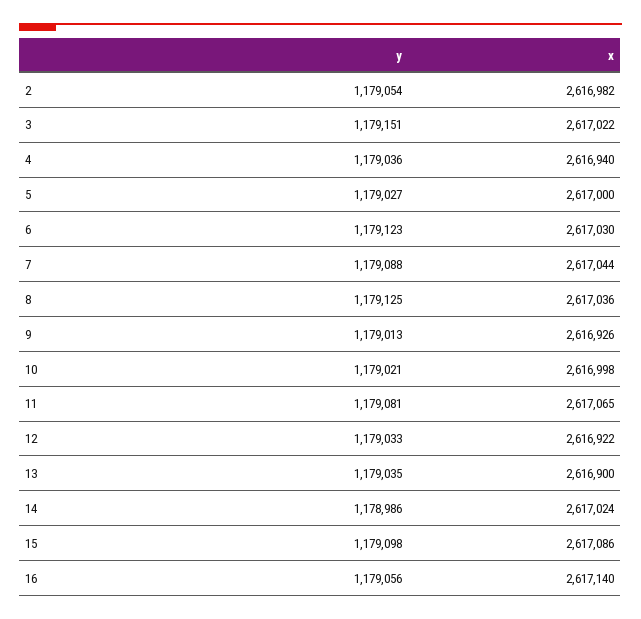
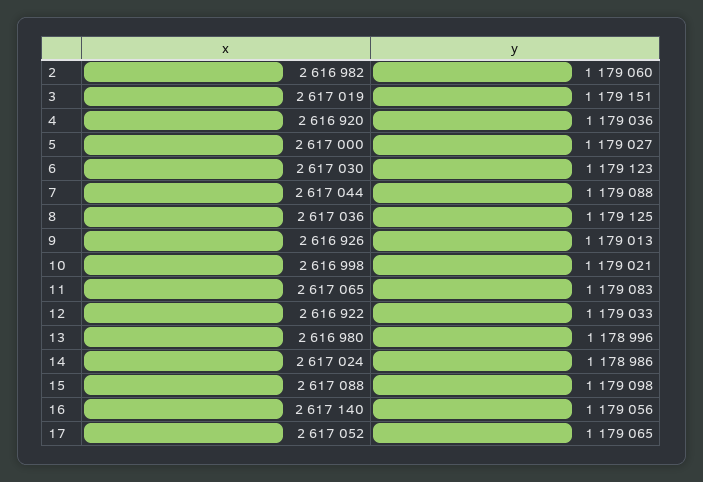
y, 2: 1179054 -> 1179060
x, 3: 2617022 -> 2617019
x, 4: 2616940 -> 2616920
y, 11: 1179081 -> 1179083
y, 13: 1179035 -> 1178996
x, 13: 2616900 -> 2616980
x, 15: 2617086 -> 2617088
x, 17: none -> 2617052
y, 17: none -> 1179065

